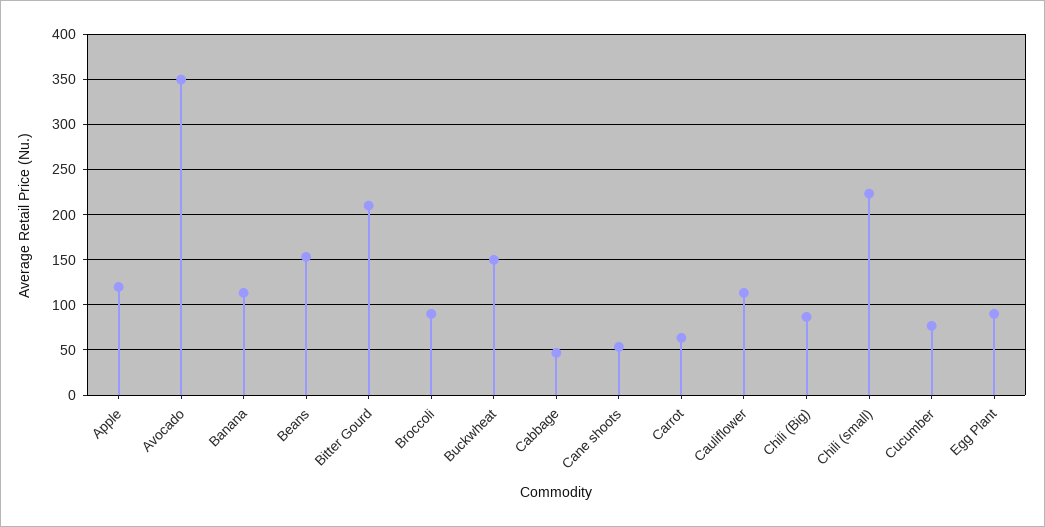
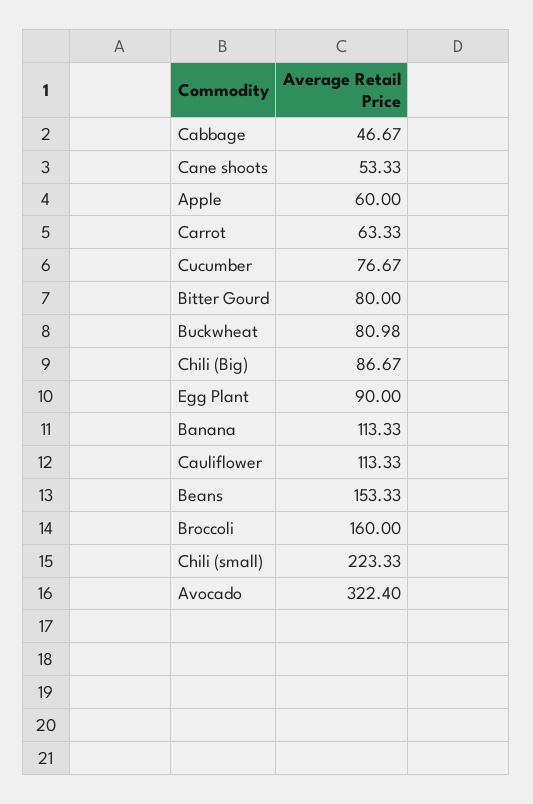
Apple: 120 -> 60
Avocado: 350 -> 322.4
Bitter Gourd: 210 -> 80
Broccoli: 90 -> 160
Buckwheat: 150 -> 80.98

